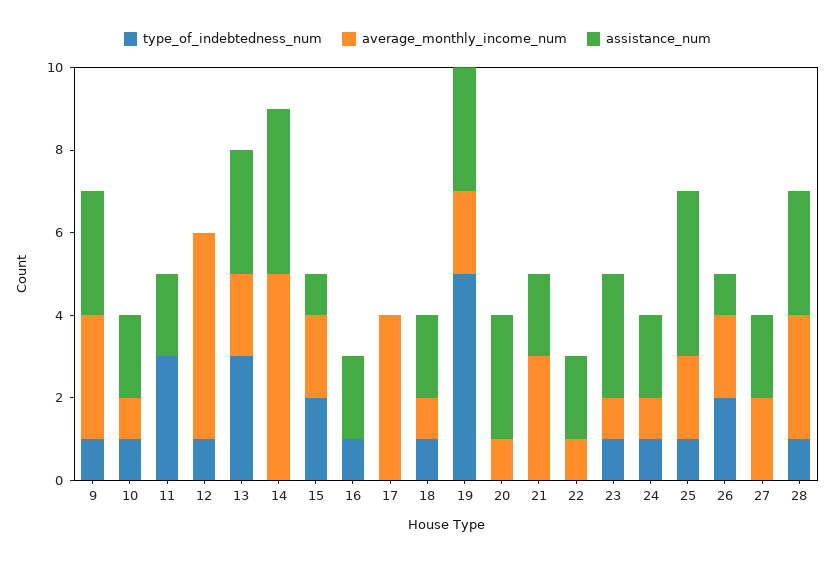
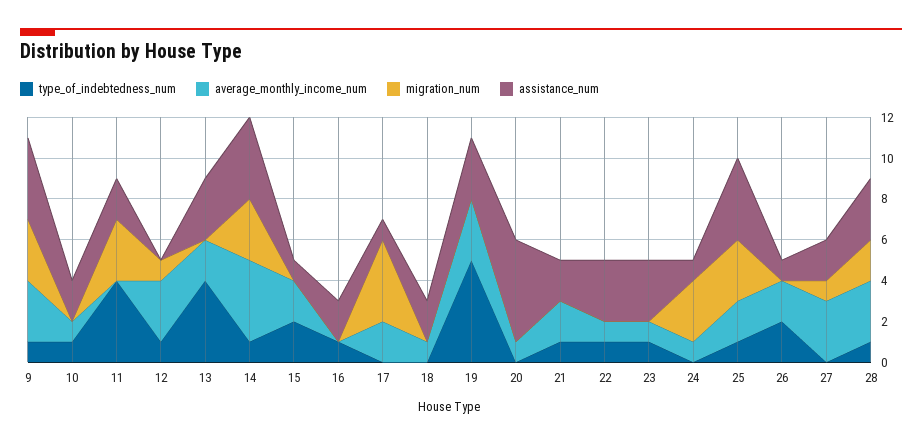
assistance_num, 9: 3 -> 4
type_of_indebtedness_num, 11: 3 -> 4
average_monthly_income_num, 12: 5 -> 3
type_of_indebtedness_num, 13: 3 -> 4
type_of_indebtedness_num, 14: 0 -> 1
average_monthly_income_num, 14: 5 -> 4
average_monthly_income_num, 17: 4 -> 2
assistance_num, 17: 0 -> 1
type_of_indebtedness_num, 18: 1 -> 0
average_monthly_income_num, 19: 2 -> 3
assistance_num, 20: 3 -> 5
type_of_indebtedness_num, 21: 0 -> 1
average_monthly_income_num, 21: 3 -> 2
type_of_indebtedness_num, 22: 0 -> 1
assistance_num, 22: 2 -> 3
type_of_indebtedness_num, 24: 1 -> 0
assistance_num, 24: 2 -> 1
average_monthly_income_num, 27: 2 -> 3
migration_num, 9: none -> 3
migration_num, 10: none -> 0
migration_num, 11: none -> 3
migration_num, 12: none -> 1
migration_num, 13: none -> 0
migration_num, 14: none -> 3
migration_num, 15: none -> 0
migration_num, 16: none -> 0
migration_num, 17: none -> 4
migration_num, 18: none -> 0
migration_num, 19: none -> 0
migration_num, 20: none -> 0
migration_num, 21: none -> 0
migration_num, 22: none -> 0
migration_num, 23: none -> 0
migration_num, 24: none -> 3
migration_num, 25: none -> 3
migration_num, 26: none -> 0
migration_num, 27: none -> 1
migration_num, 28: none -> 2

